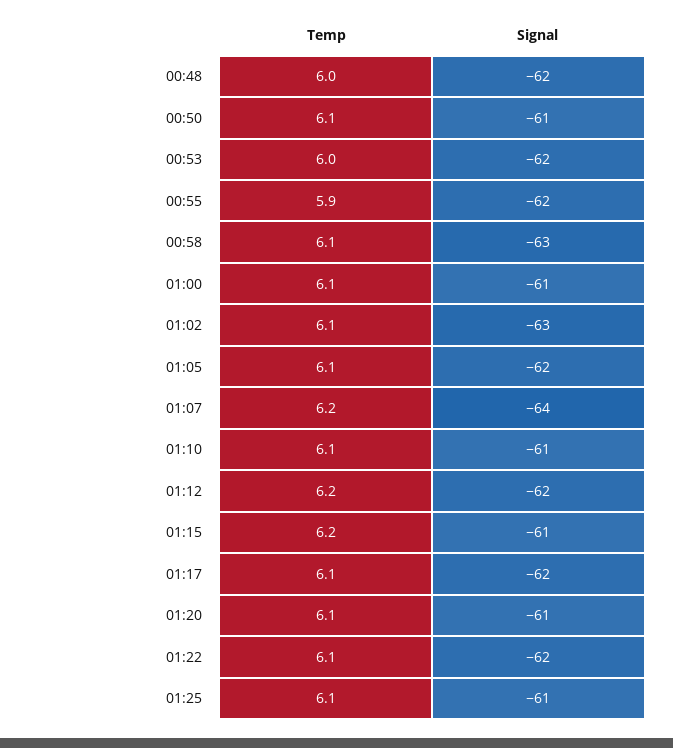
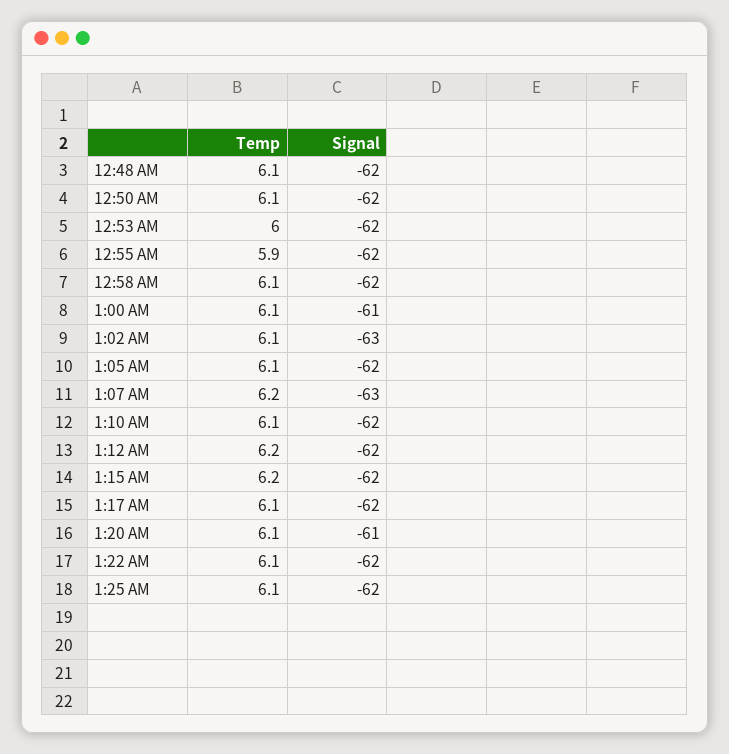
Temp, 00:48: 6 -> 6.1
Signal, 00:50: -61 -> -62
Signal, 00:58: -63 -> -62
Signal, 01:07: -64 -> -63
Signal, 01:10: -61 -> -62
Signal, 01:15: -61 -> -62
Signal, 01:25: -61 -> -62

